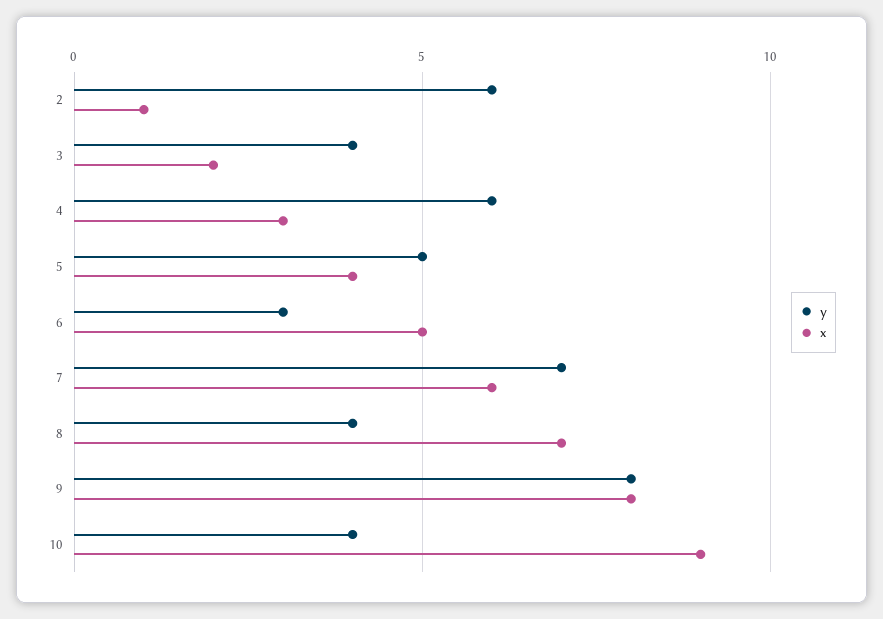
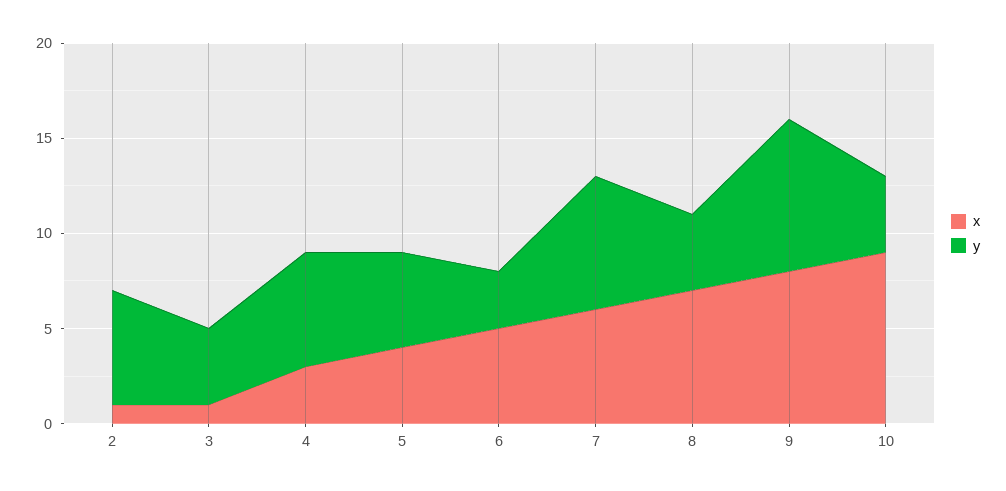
x, 3: 2 -> 1

